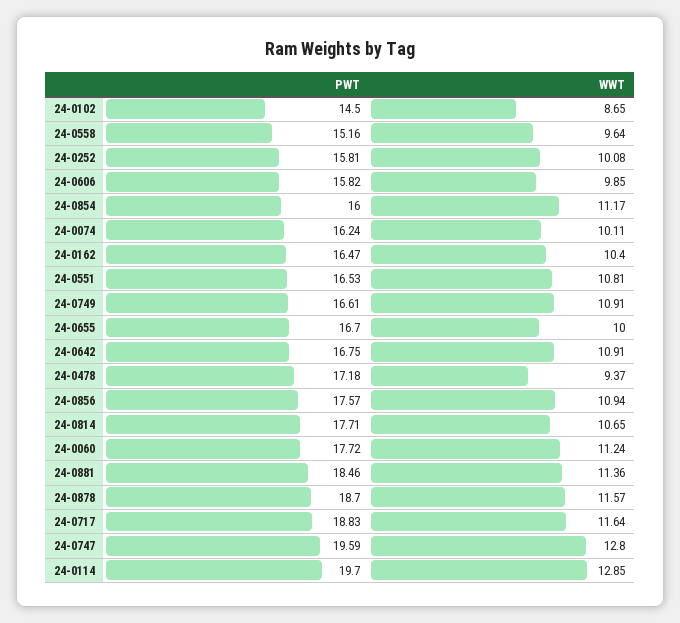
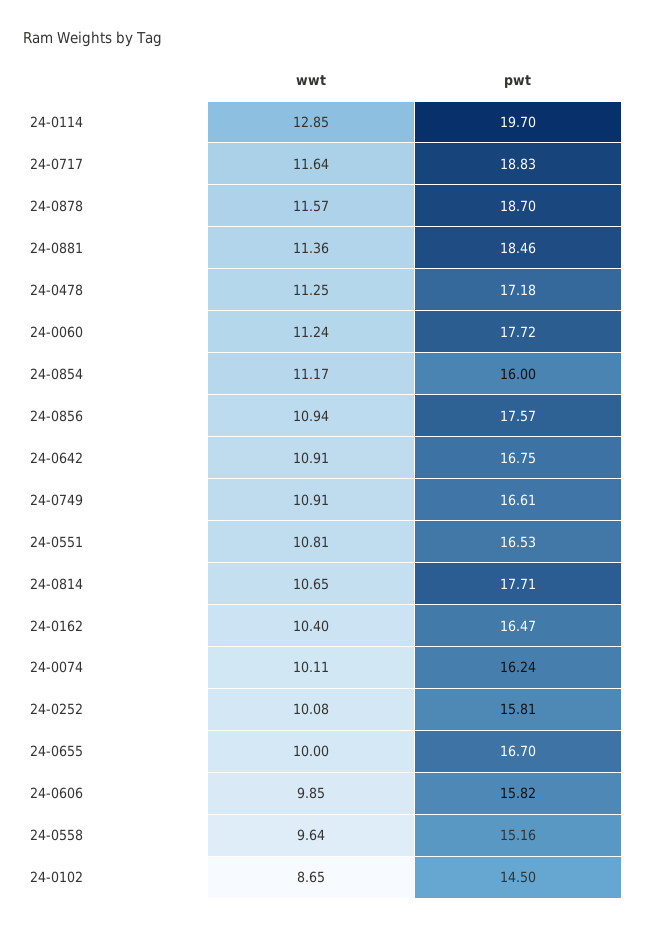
WWT, 24-0478: 9.37 -> 11.25
PWT, 24-0747: 19.59 -> none
WWT, 24-0747: 12.8 -> none

